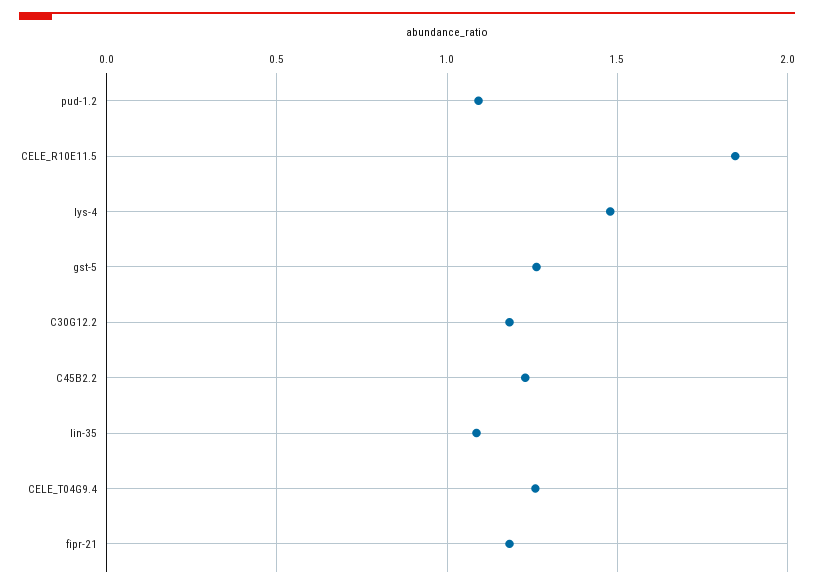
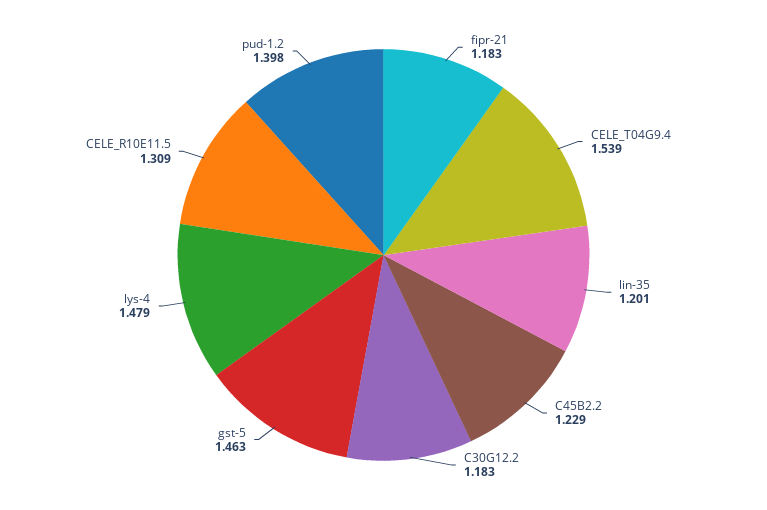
pud-1.2: 1.1 -> 1.398
CELE_R10E11.5: 1.85 -> 1.309
gst-5: 1.25 -> 1.463
lin-35: 1.1 -> 1.201
CELE_T04G9.4: 1.25 -> 1.539

